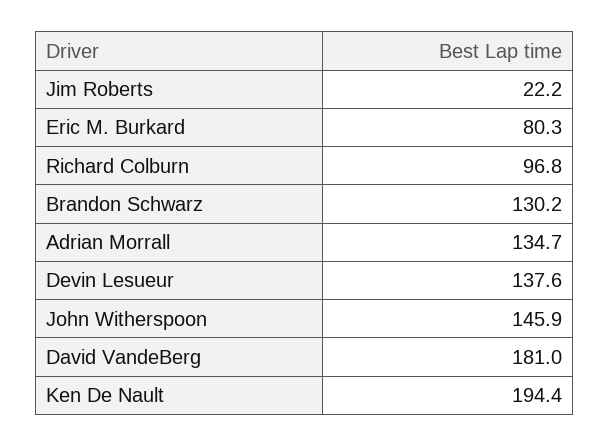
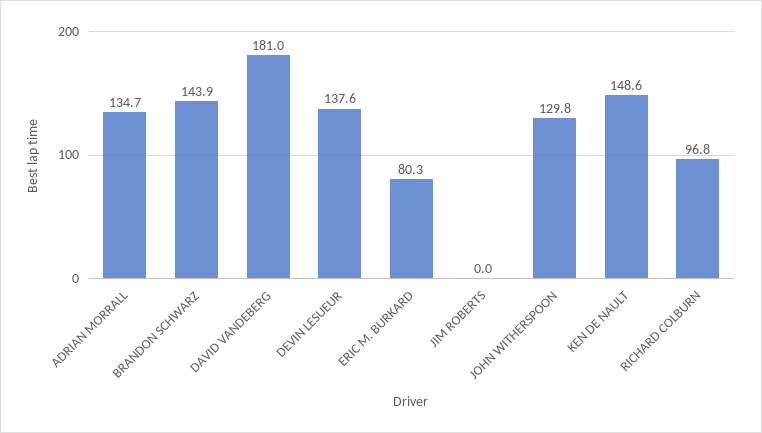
Jim Roberts: 22.2 -> 0
Brandon Schwarz: 130.2 -> 143.9
John Witherspoon: 145.9 -> 129.8
Ken De Nault: 194.4 -> 148.6

